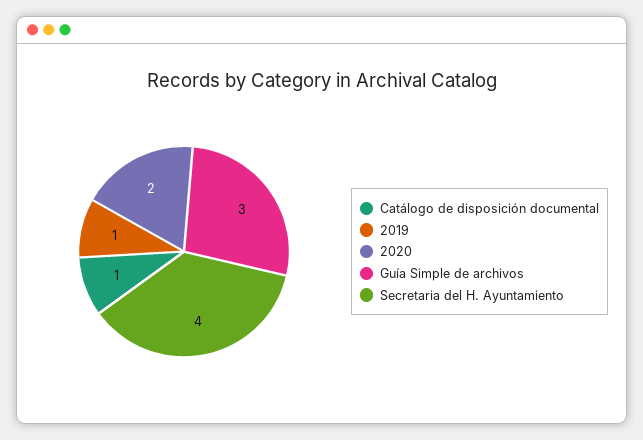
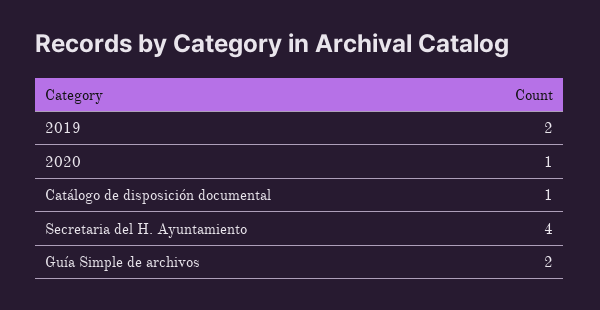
2019: 1 -> 2
2020: 2 -> 1
Guía Simple de archivos: 3 -> 2

